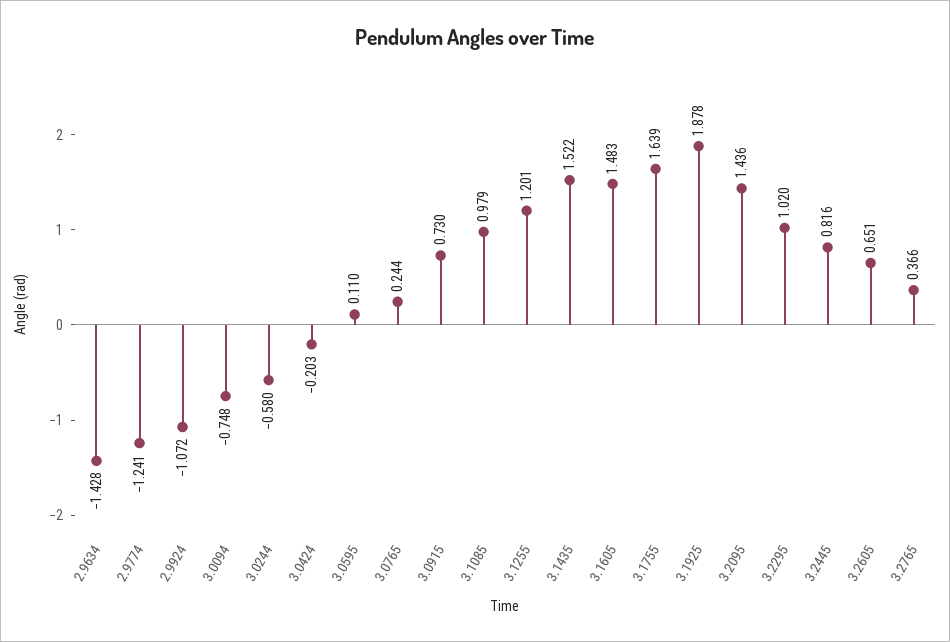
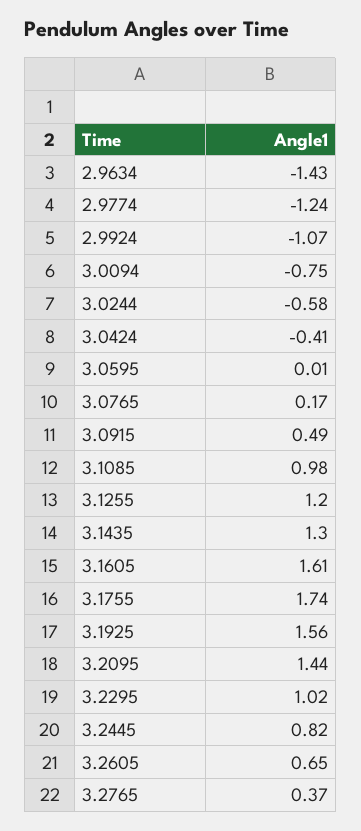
3.0424: -0.203 -> -0.41
3.0595: 0.11 -> 0.01
3.0765: 0.244 -> 0.17
3.0915: 0.73 -> 0.49
3.1435: 1.522 -> 1.3
3.1605: 1.483 -> 1.61
3.1755: 1.639 -> 1.74
3.1925: 1.878 -> 1.56

